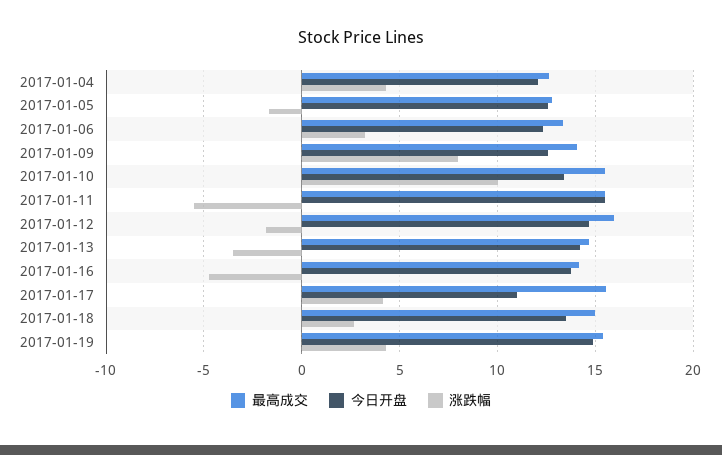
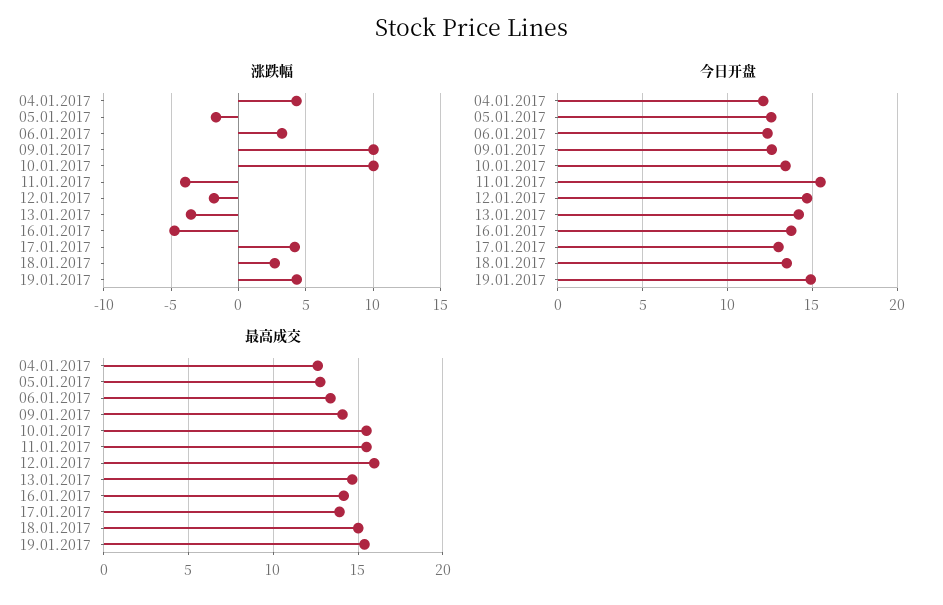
涨跌幅, 2017-01-09: 8 -> 10
涨跌幅, 2017-01-11: -5.5 -> -4
最高成交, 2017-01-17: 15.5 -> 14
今日开盘, 2017-01-17: 11 -> 13

